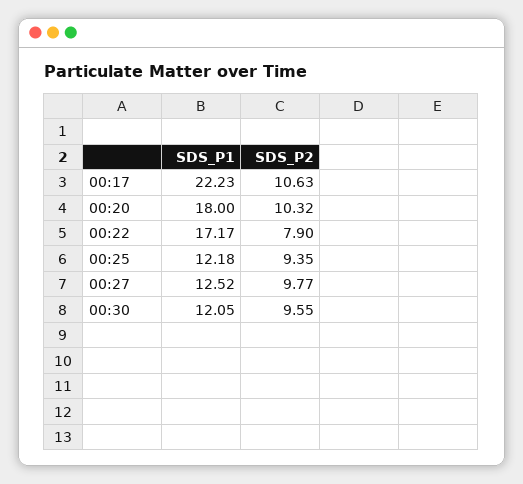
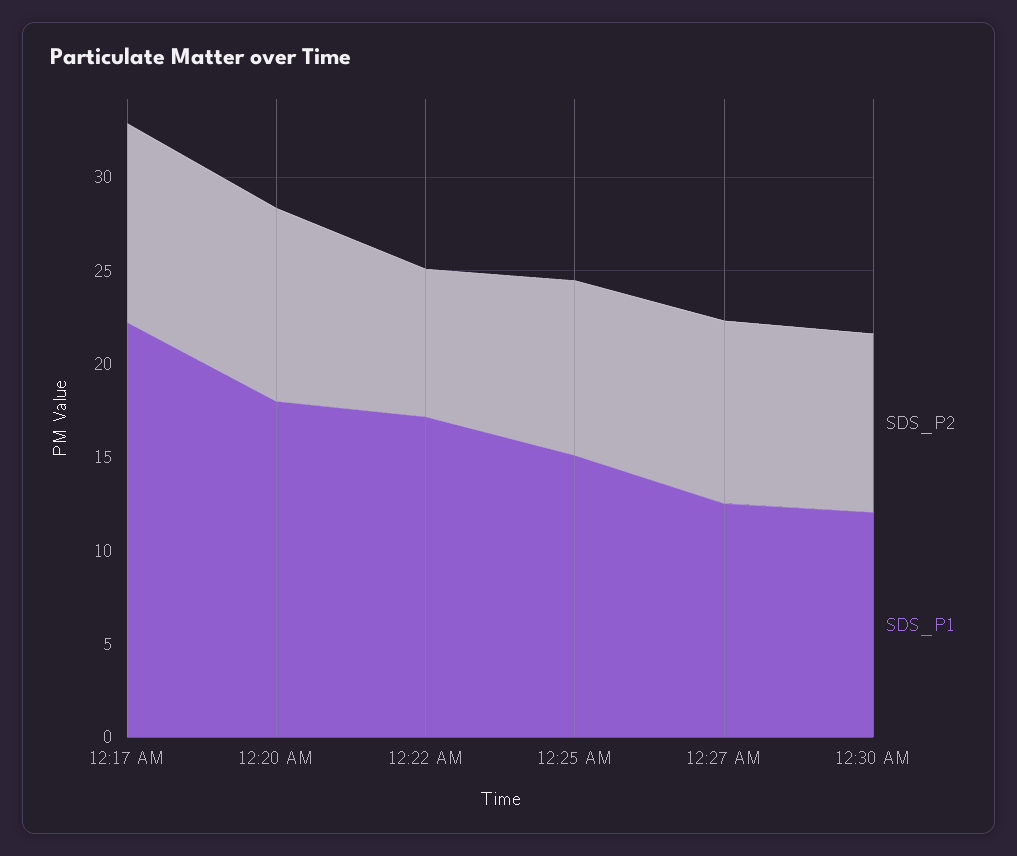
SDS_P1, 00:25: 12.18 -> 15

